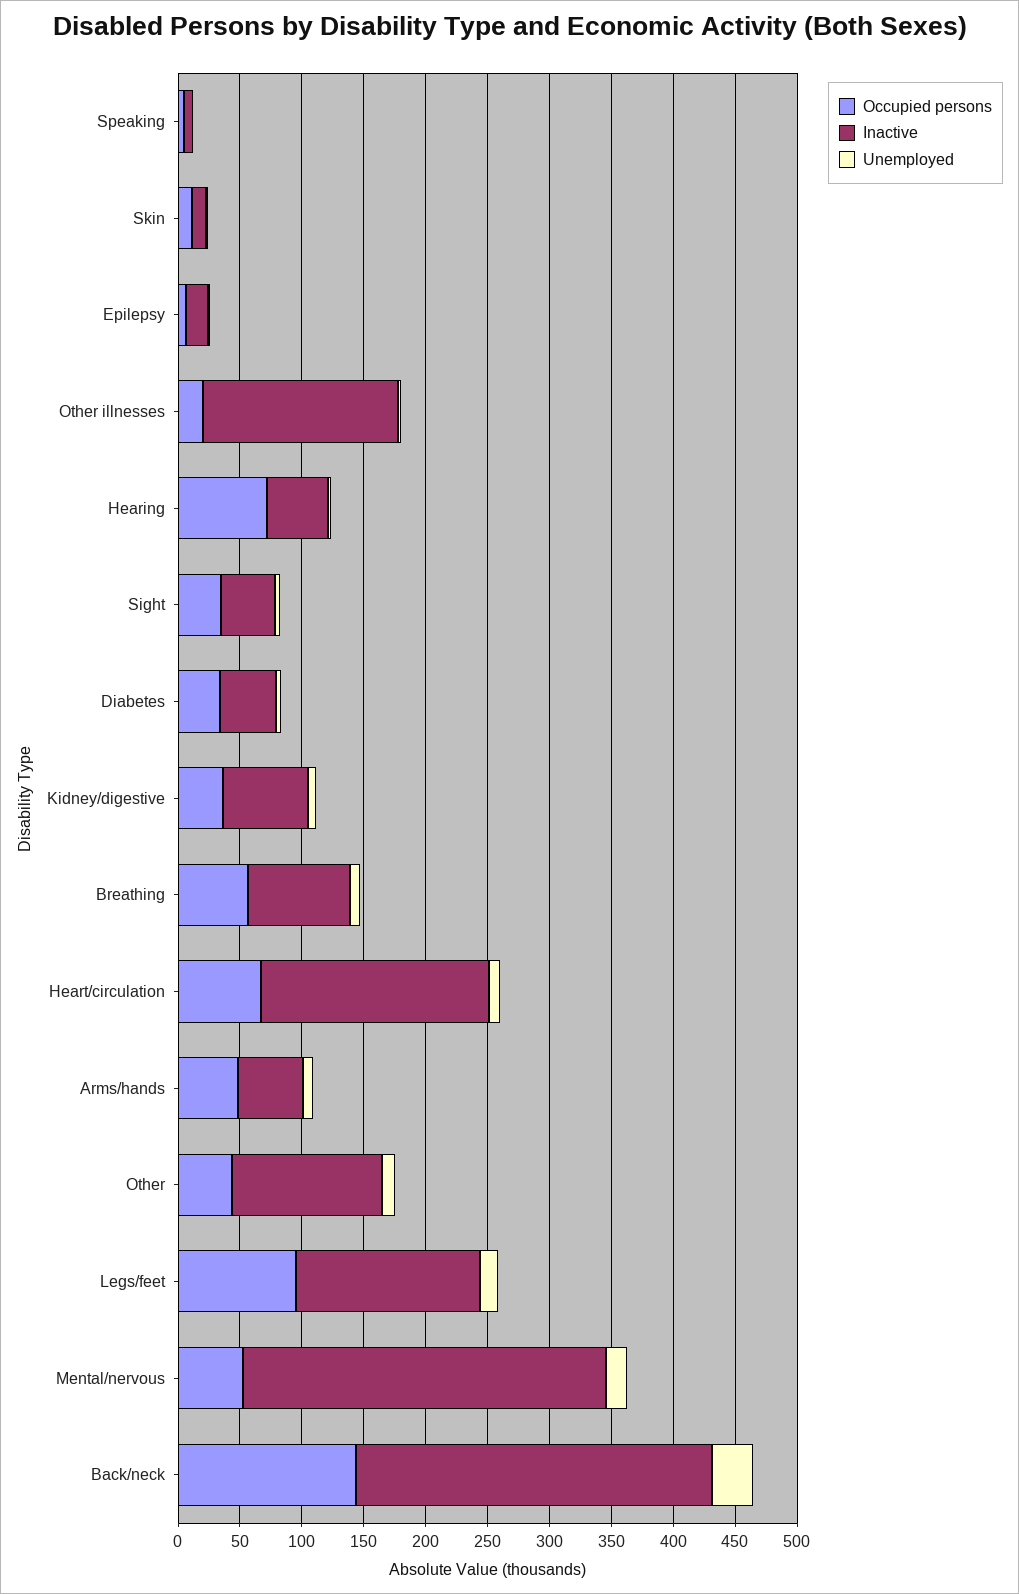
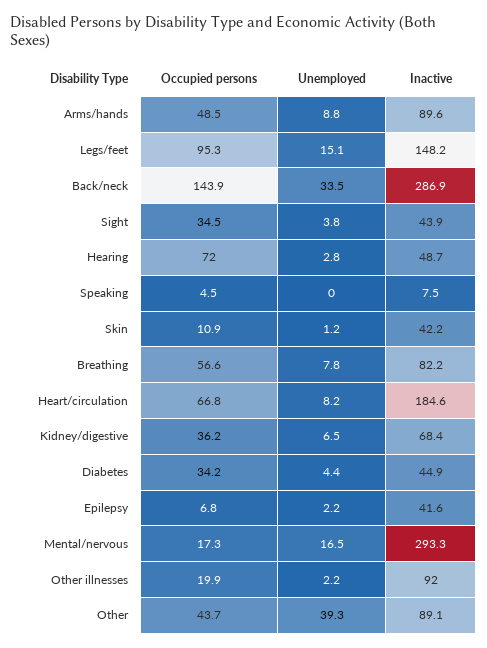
Inactive, Skin: 10 -> 42.2
Inactive, Epilepsy: 20 -> 41.6
Inactive, Other illnesses: 160 -> 92
Inactive, Arms/hands: 50 -> 89.6
Inactive, Other: 120 -> 89.1
Unemployed, Other: 10 -> 39.3
Occupied persons, Mental/nervous: 50 -> 17.3

